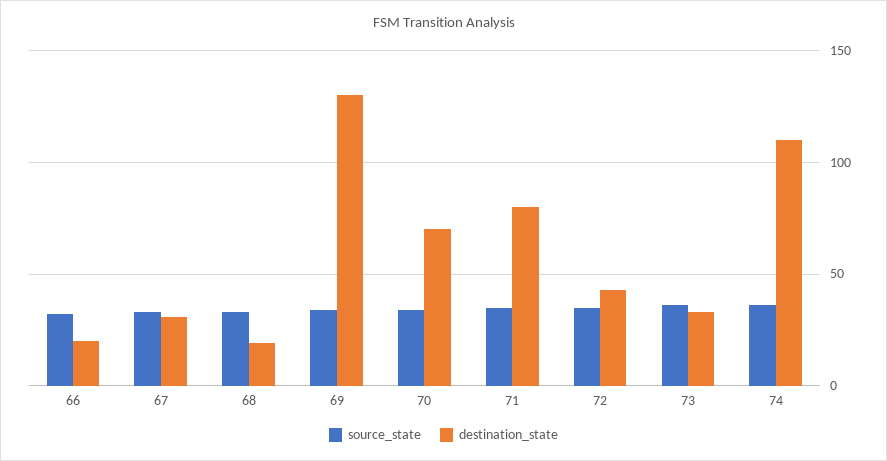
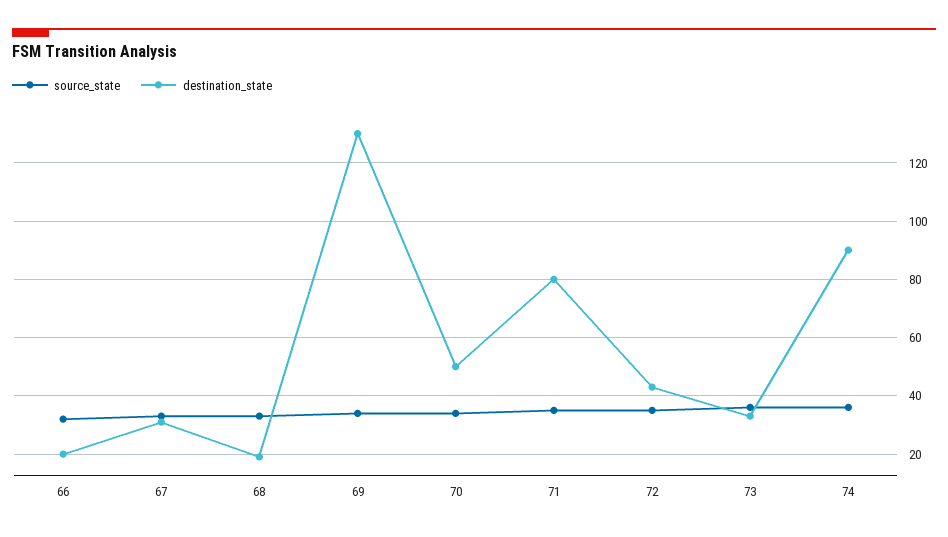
destination_state, 70: 70 -> 50
destination_state, 74: 110 -> 90

